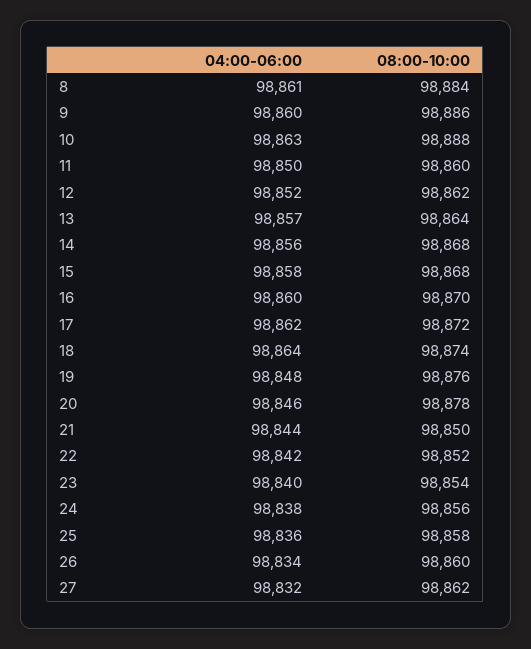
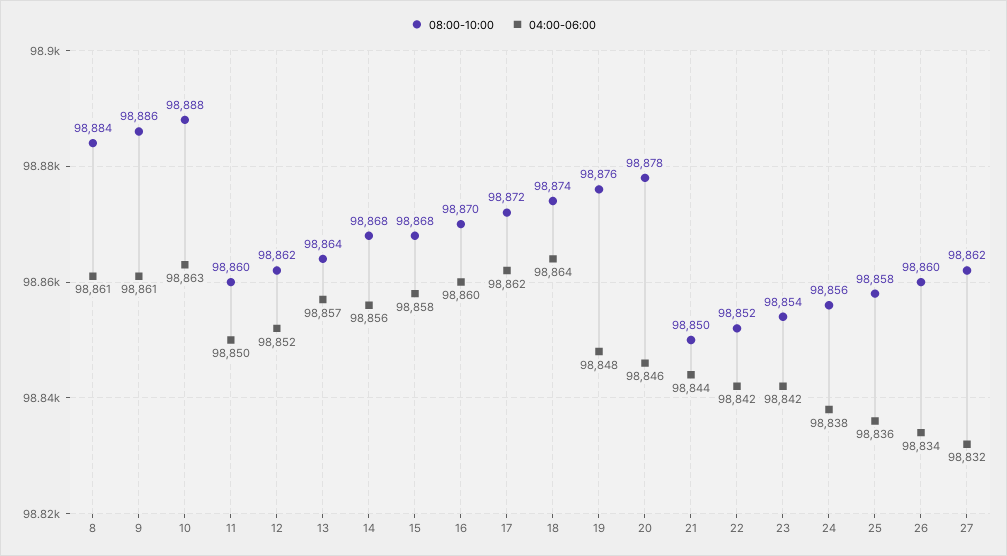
04:00-06:00, 9: 98860 -> 98861
04:00-06:00, 23: 98840 -> 98842

